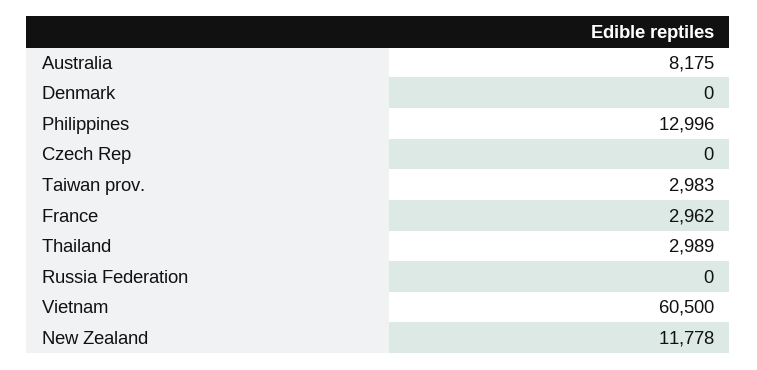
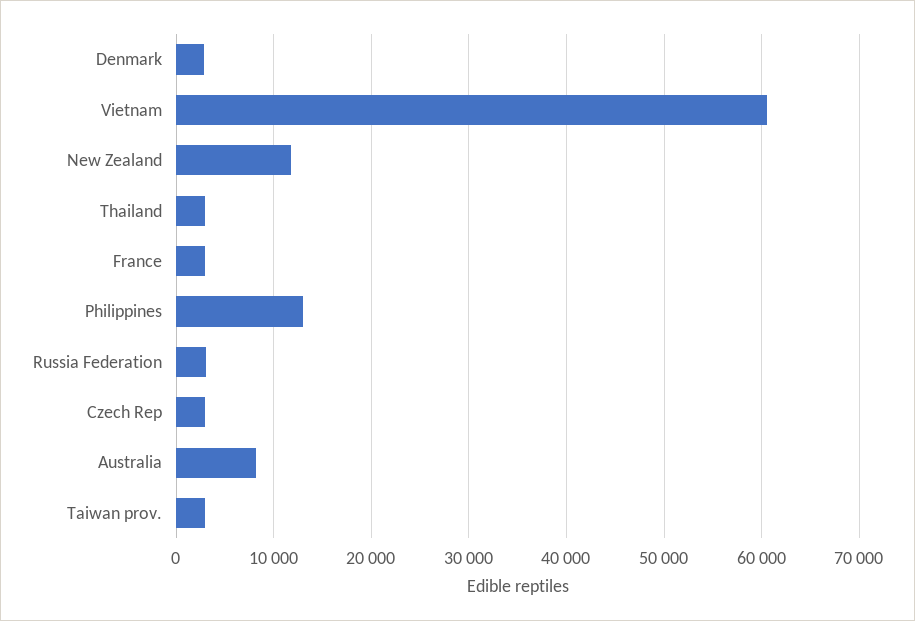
Denmark: 0 -> 3000
Czech Rep: 0 -> 3000
Russia Federation: 0 -> 3000

